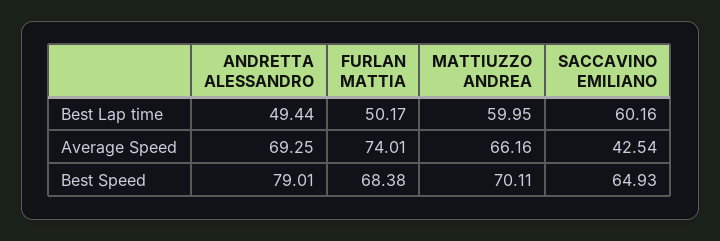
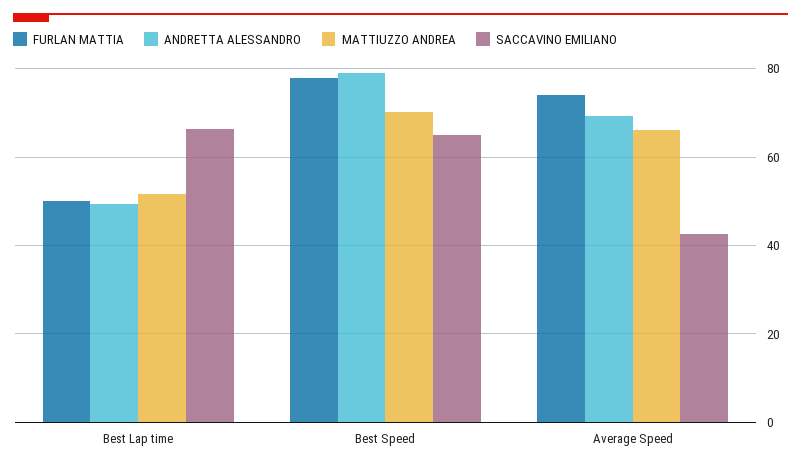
MATTIUZZO ANDREA, Best Lap time: 59.95 -> 52
SACCAVINO EMILIANO, Best Lap time: 60.16 -> 66
FURLAN MATTIA, Best Speed: 68.38 -> 78

